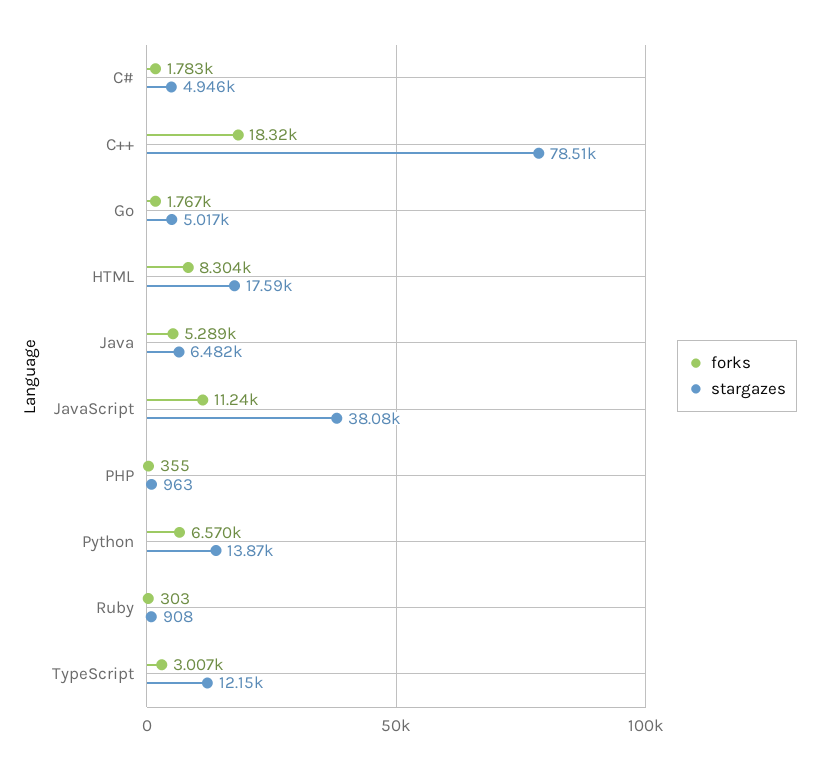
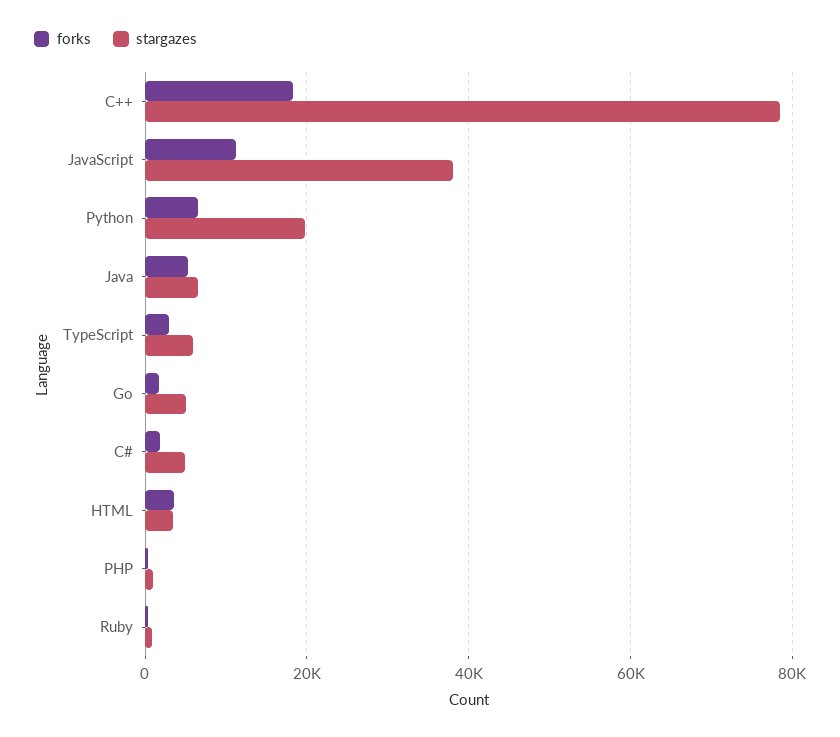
forks, HTML: 8304 -> 4000
stargazes, HTML: 17590 -> 4000
stargazes, Python: 13870 -> 20000
stargazes, TypeScript: 12150 -> 6000

